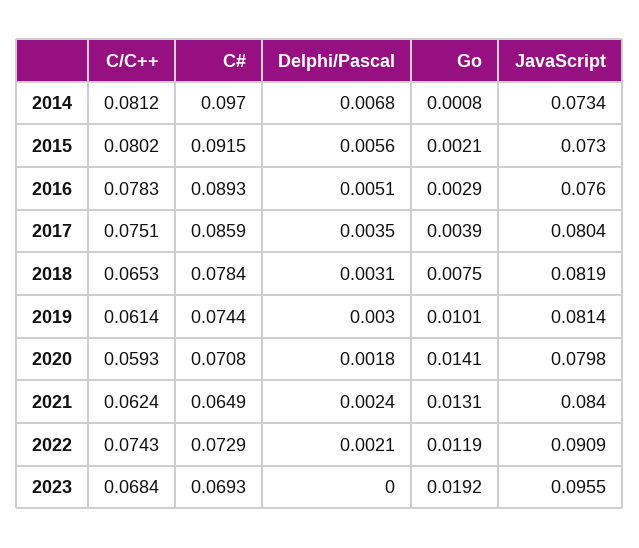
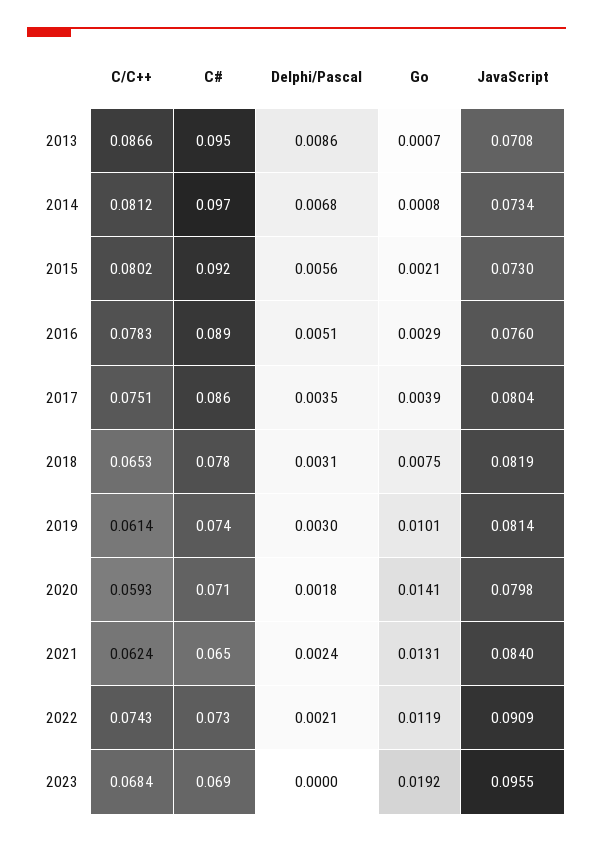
C/C++, 2013: none -> 0.0866
C#, 2013: none -> 0.095
Delphi/Pascal, 2013: none -> 0.0086
Go, 2013: none -> 0.0007
JavaScript, 2013: none -> 0.0708

